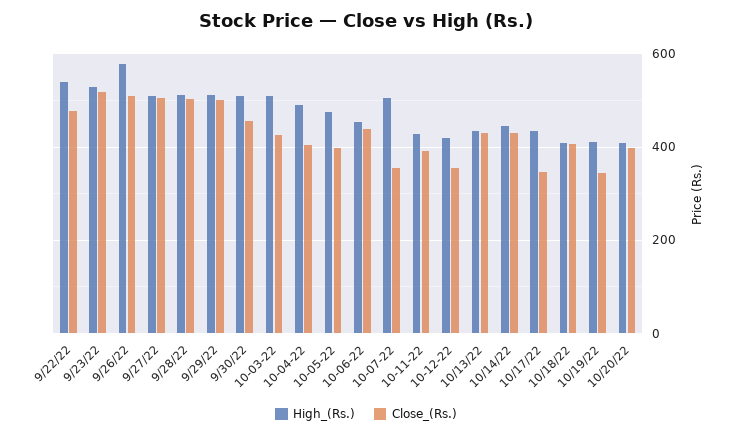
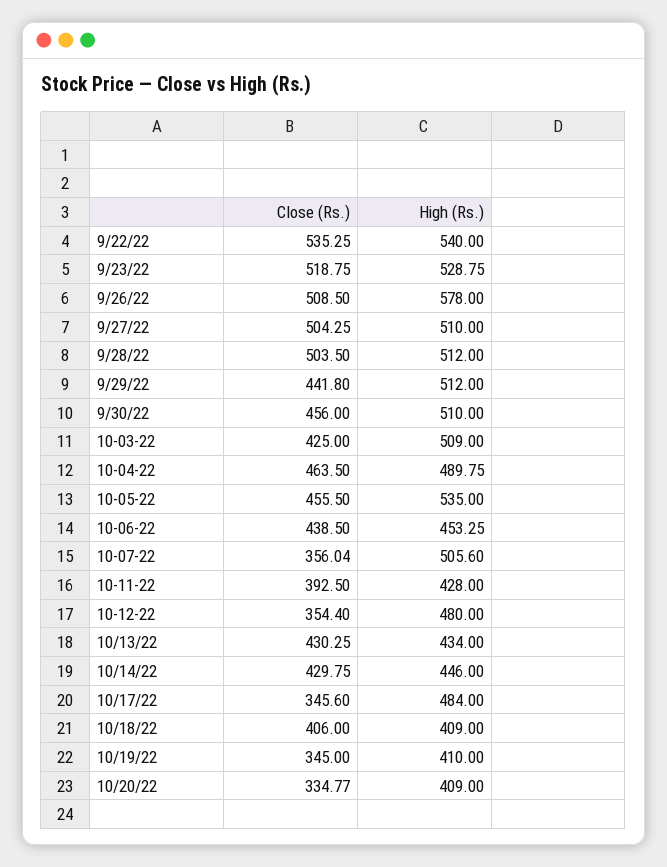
Close_(Rs.), 9/22/22: 480 -> 535.25
Close_(Rs.), 9/29/22: 500 -> 441.8
Close_(Rs.), 10-04-22: 400 -> 463.5
High_(Rs.), 10-05-22: 480 -> 535
Close_(Rs.), 10-05-22: 400 -> 455.5
High_(Rs.), 10-12-22: 420 -> 480
High_(Rs.), 10/17/22: 440 -> 484
Close_(Rs.), 10/20/22: 400 -> 334.77

